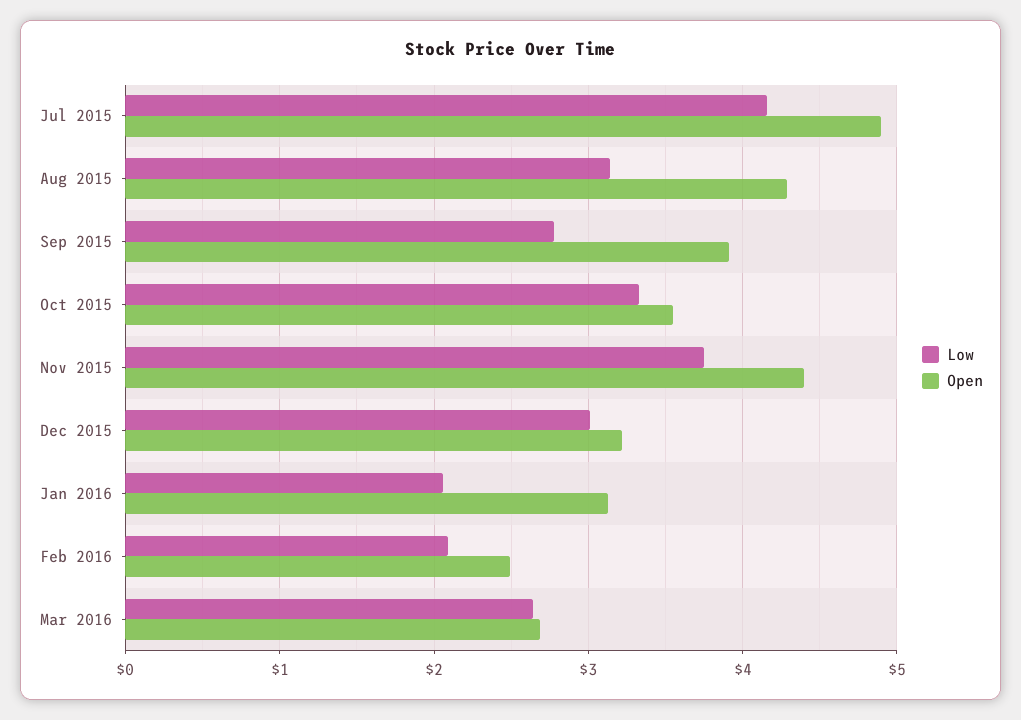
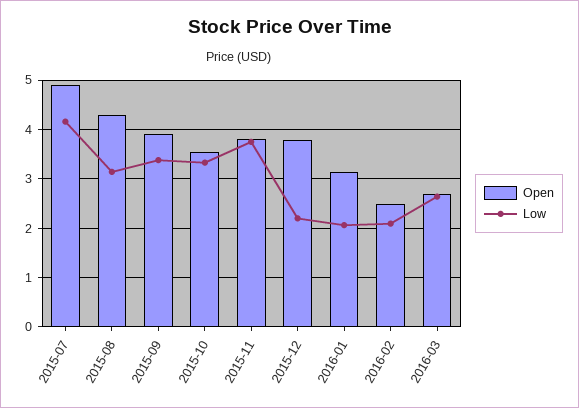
Low, Sep 2015: 2.8 -> 3.4
Open, Nov 2015: 4.4 -> 3.8
Low, Dec 2015: 3 -> 2.2
Open, Dec 2015: 3.2 -> 3.8

